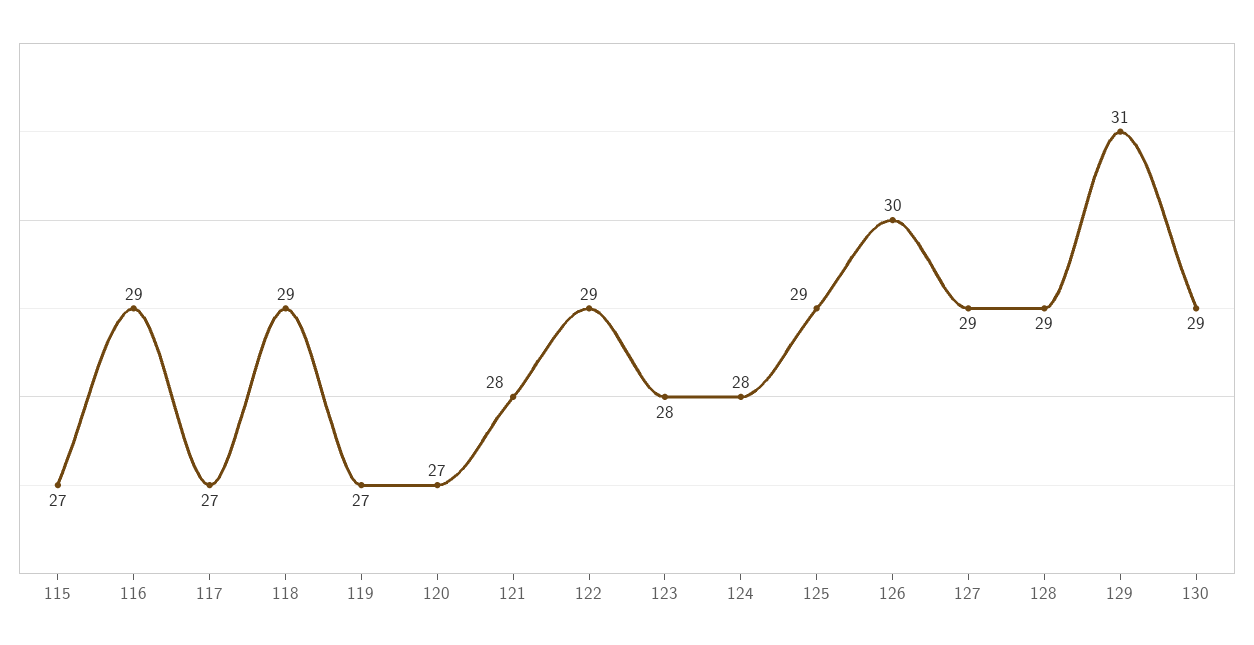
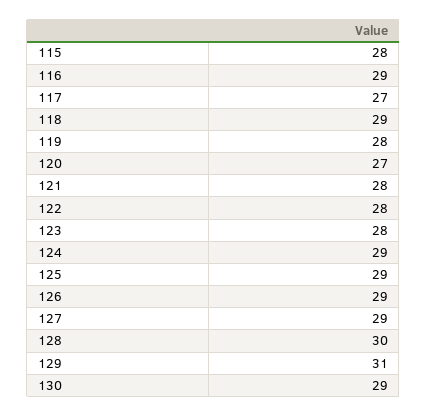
115: 27 -> 28
119: 27 -> 28
122: 29 -> 28
124: 28 -> 29
126: 30 -> 29
128: 29 -> 30

